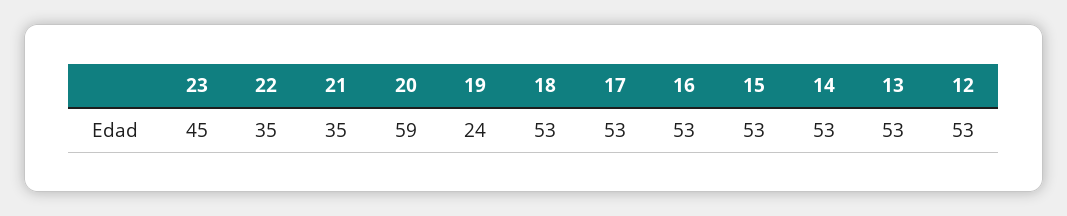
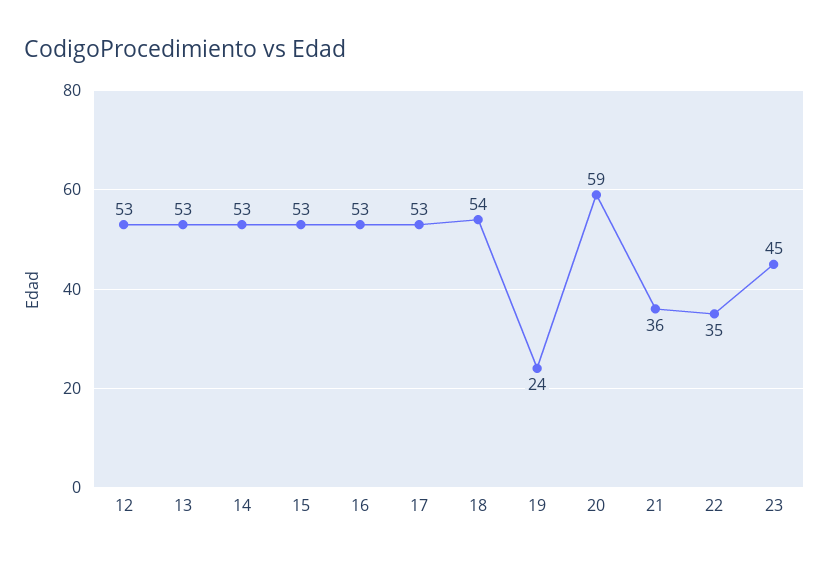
21: 35 -> 36
18: 53 -> 54

